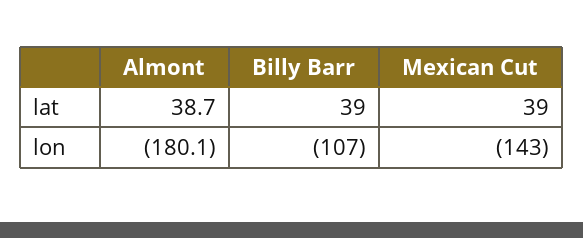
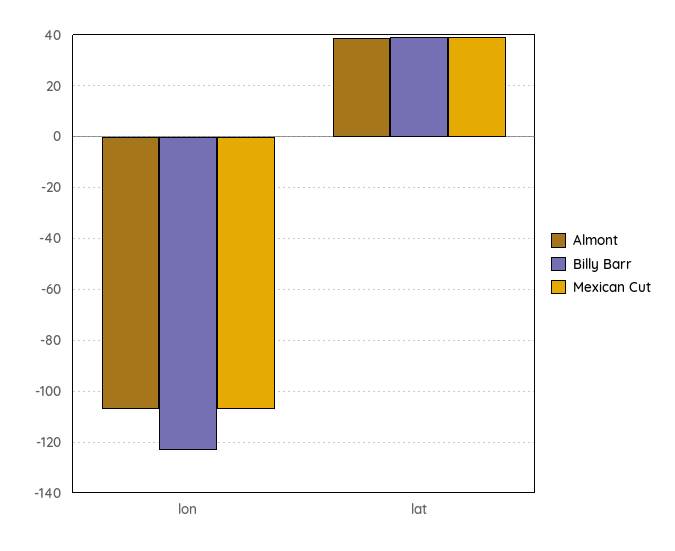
Almont, lon: -180.1 -> -107.5
Billy Barr, lon: -107 -> -122.5
Mexican Cut, lon: -143 -> -107.5

